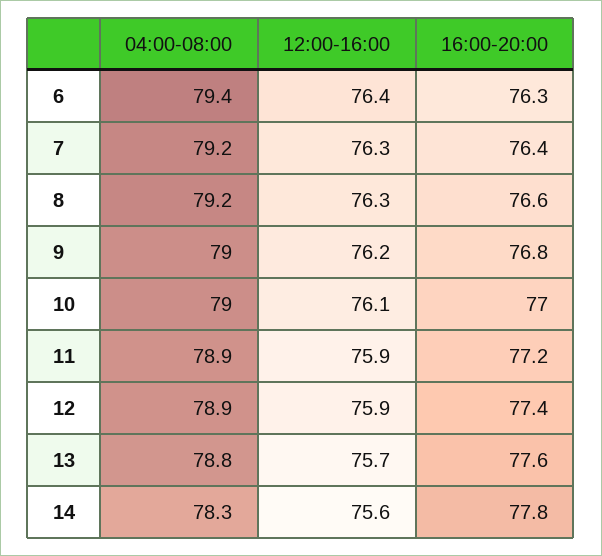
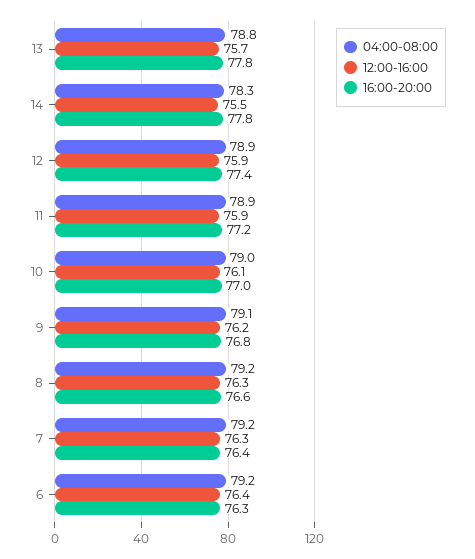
04:00-08:00, 6: 79.4 -> 79.2
04:00-08:00, 9: 79 -> 79.1
16:00-20:00, 13: 77.6 -> 77.8
12:00-16:00, 14: 75.6 -> 75.5

